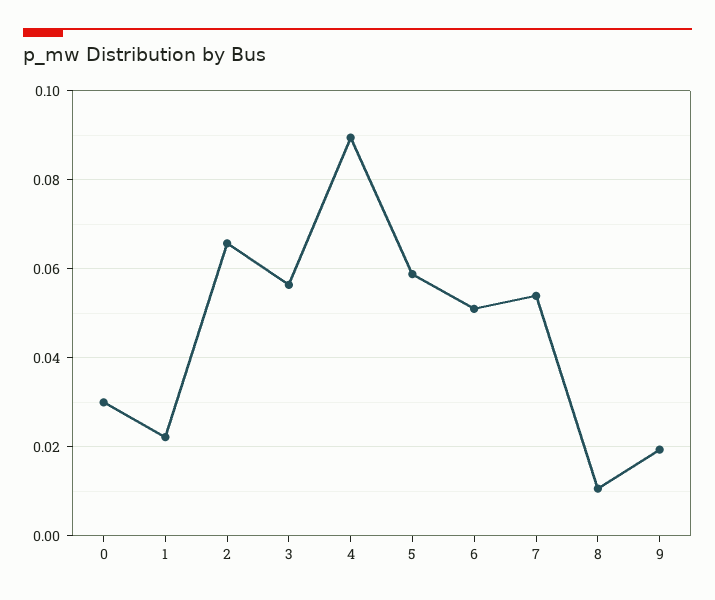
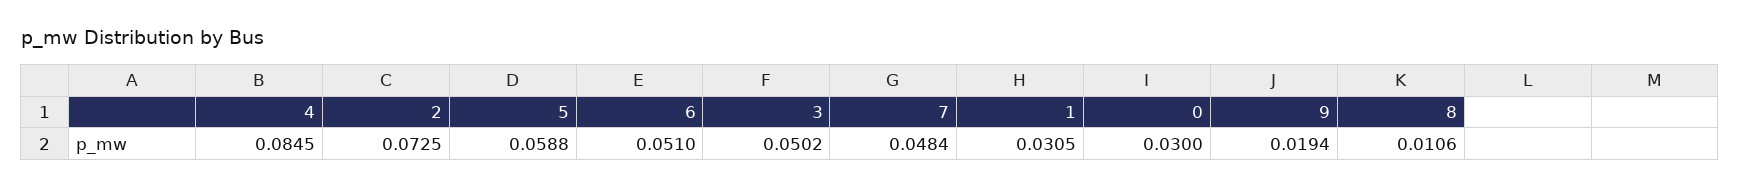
1: 0.022 -> 0.0305
2: 0.066 -> 0.0725
3: 0.056 -> 0.0502
4: 0.09 -> 0.0845
7: 0.054 -> 0.0484

